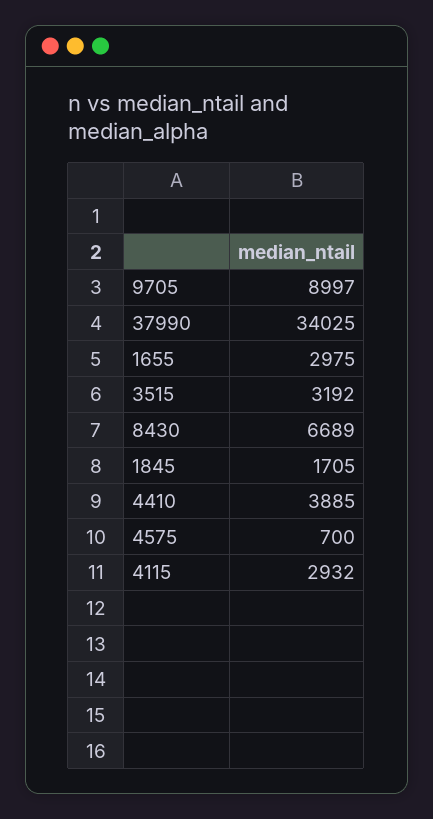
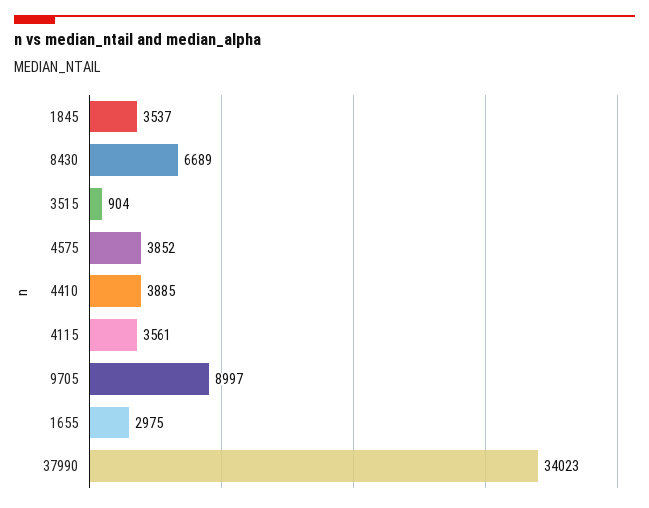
37990: 34025 -> 34023
3515: 3192 -> 904
1845: 1705 -> 3537
4575: 700 -> 3852
4115: 2932 -> 3561

